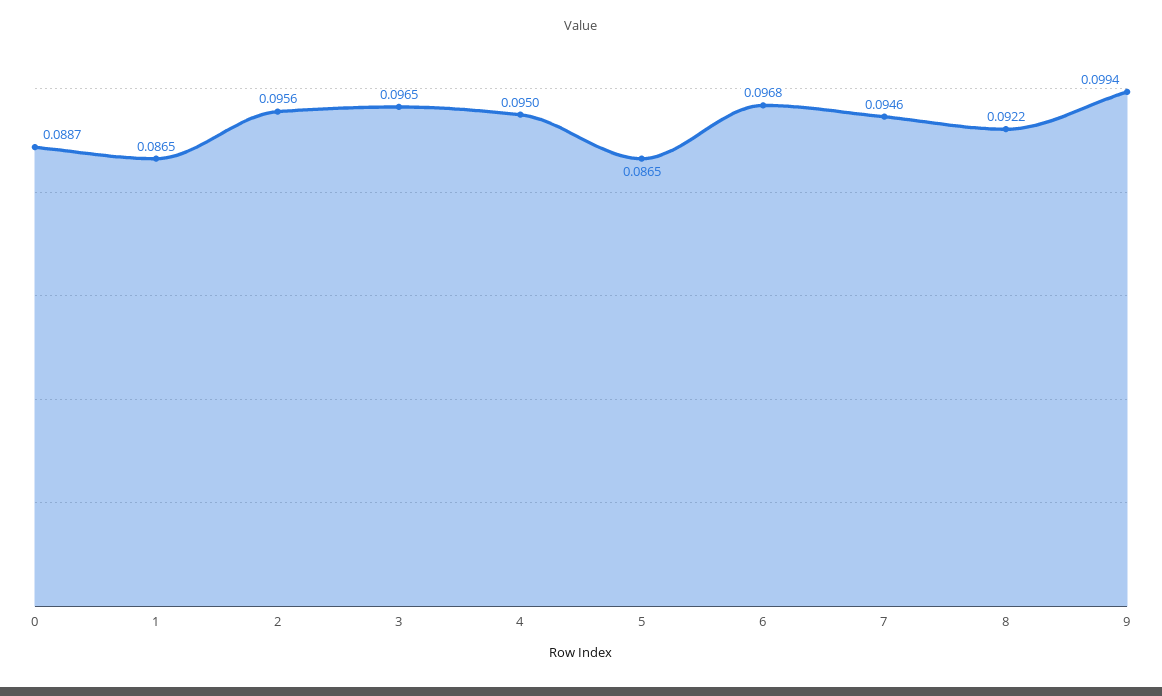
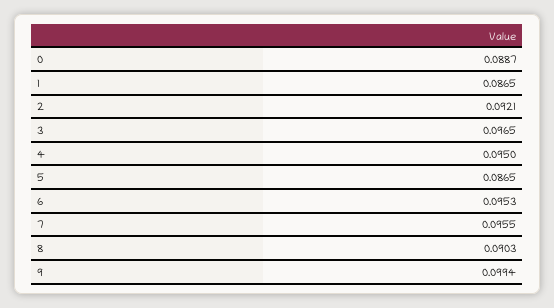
2: 0.0956 -> 0.0921
6: 0.0968 -> 0.0953
7: 0.0946 -> 0.0955
8: 0.0922 -> 0.0903

